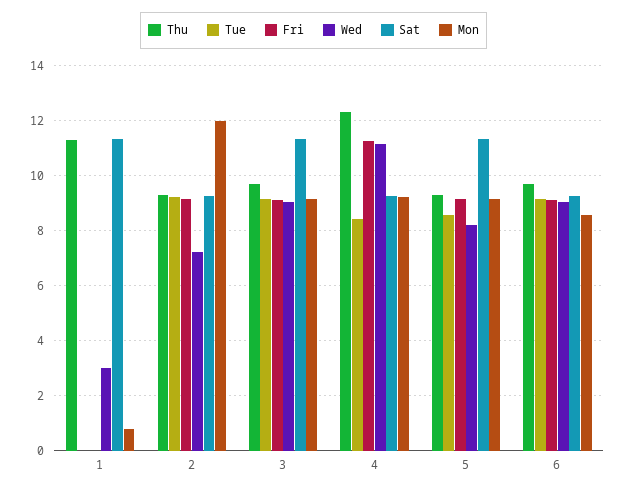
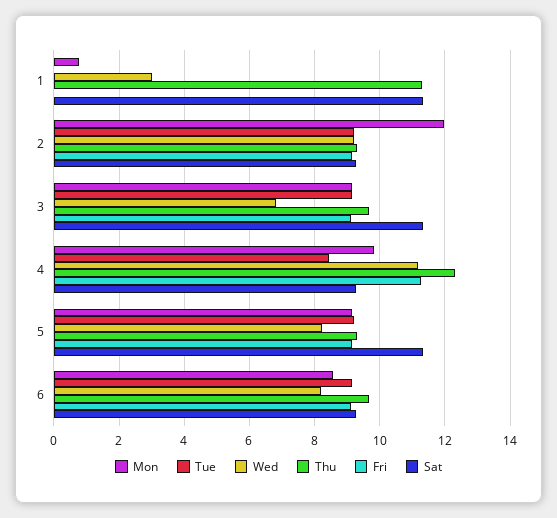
Wed, 2: 7.25 -> 9.2
Wed, 3: 9 -> 6.8
Mon, 4: 9.25 -> 9.8
Tue, 5: 8.5 -> 9.2
Wed, 6: 9 -> 8.2

